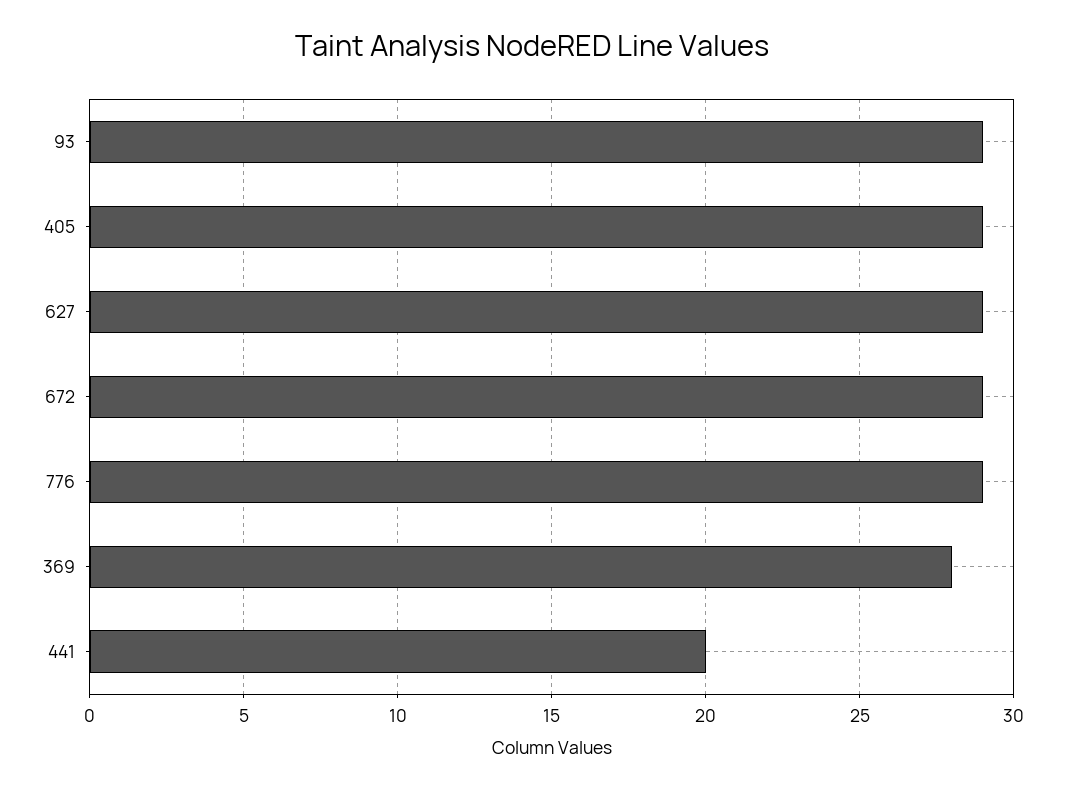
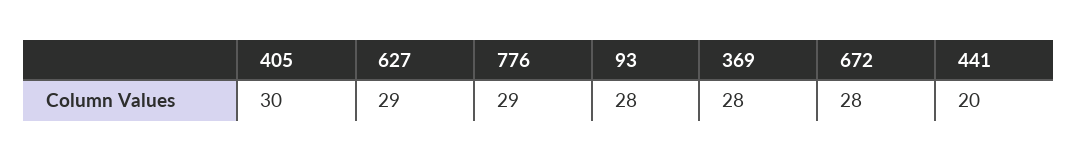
93: 29 -> 28
405: 29 -> 30
672: 29 -> 28

